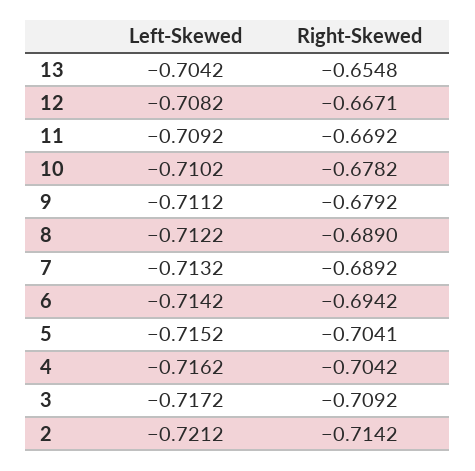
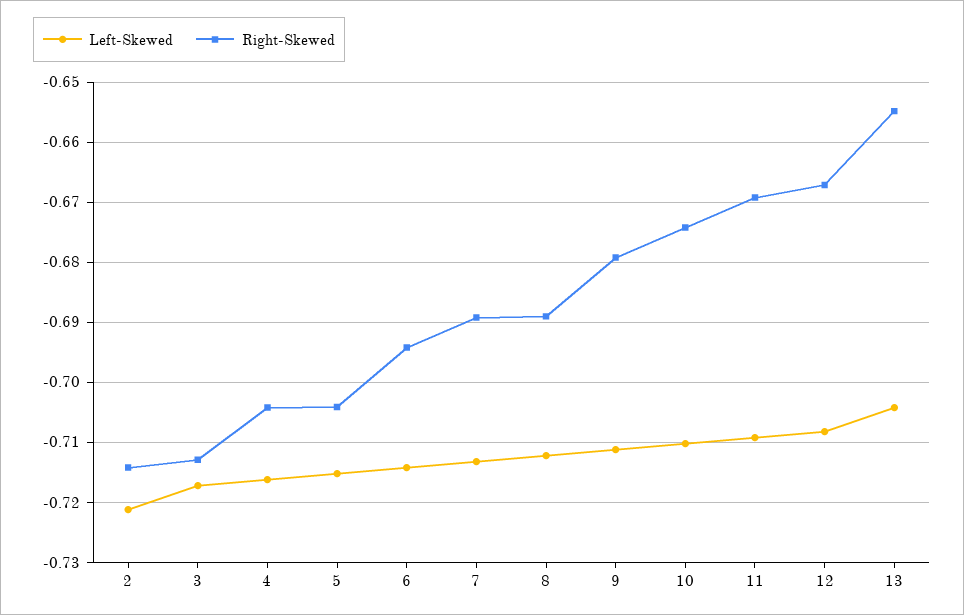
Right-Skewed, 10: -0.6782 -> -0.674
Right-Skewed, 3: -0.7092 -> -0.713

